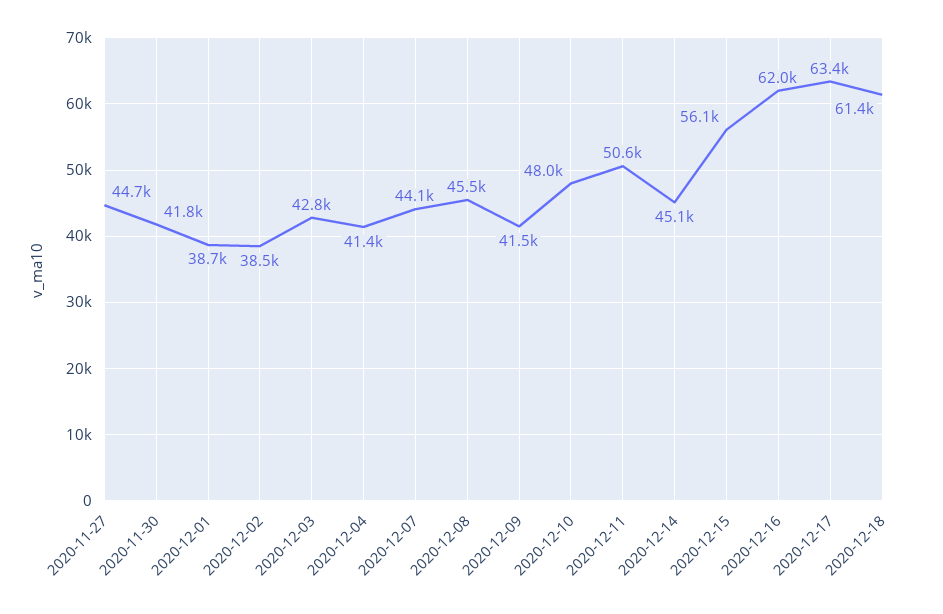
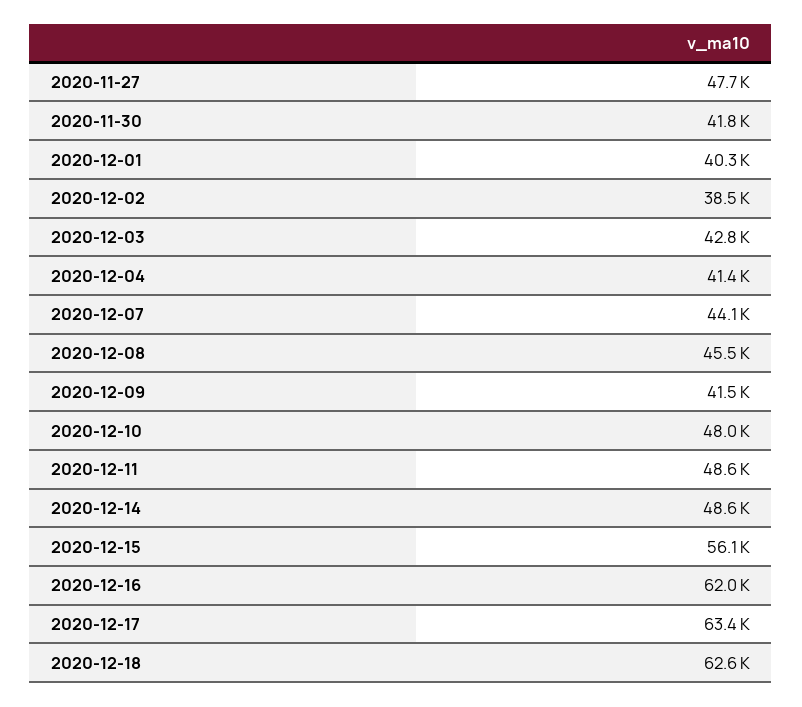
2020-11-27: 44700 -> 47700
2020-12-01: 38700 -> 40300
2020-12-11: 50600 -> 48600
2020-12-14: 45100 -> 48600
2020-12-18: 61400 -> 62600

